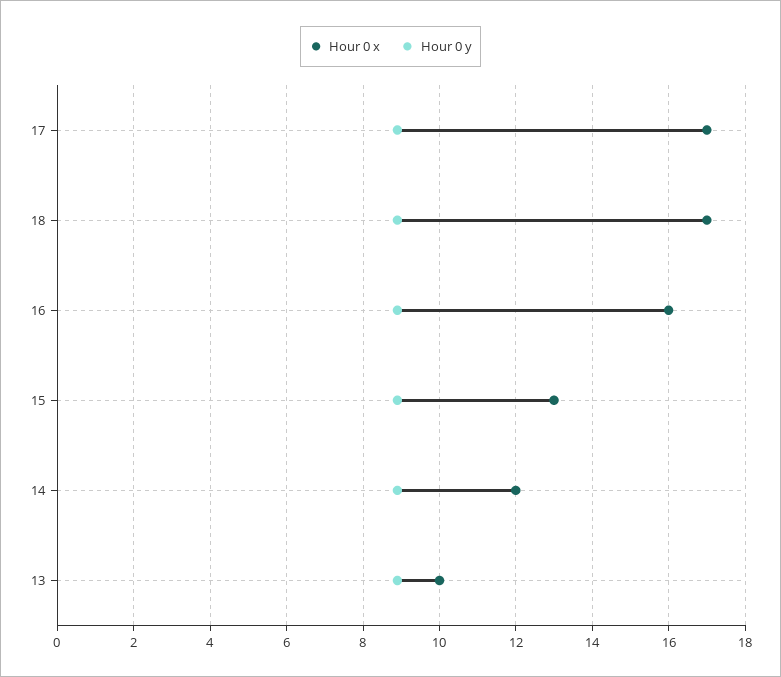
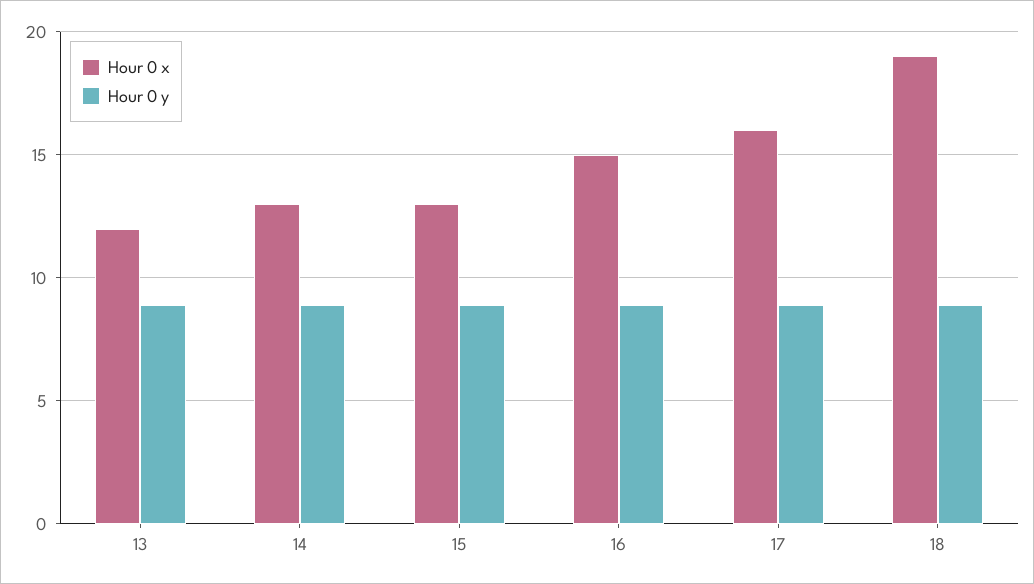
Hour 0 x, 17: 17 -> 16
Hour 0 x, 18: 17 -> 19
Hour 0 x, 16: 16 -> 15
Hour 0 x, 14: 12 -> 13
Hour 0 x, 13: 10 -> 12

